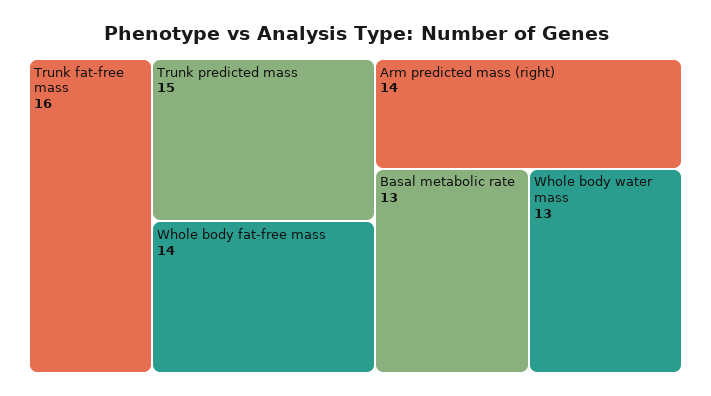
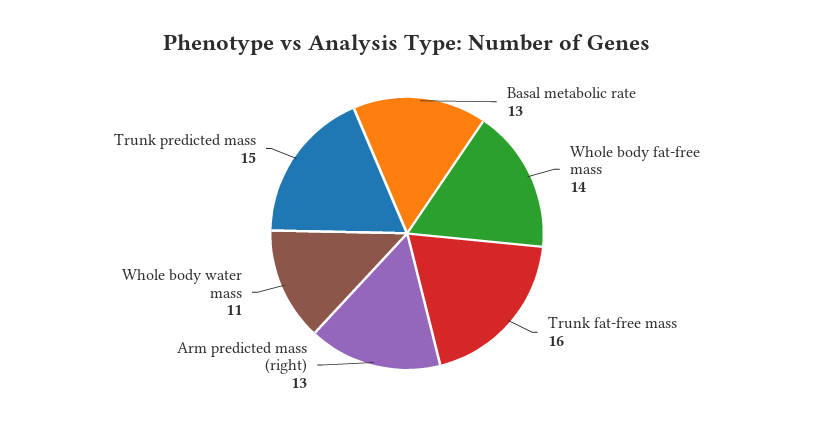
Arm predicted mass (right): 14 -> 13
Whole body water mass: 13 -> 11

